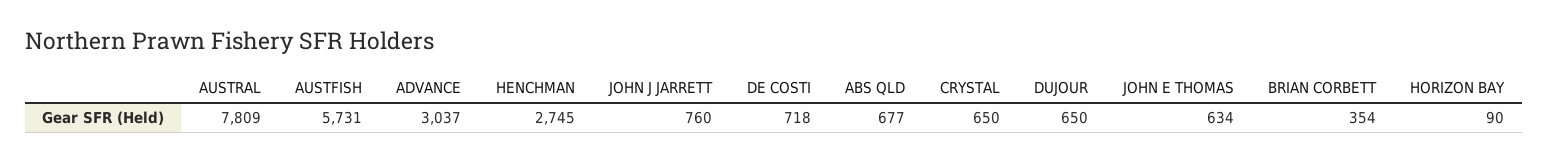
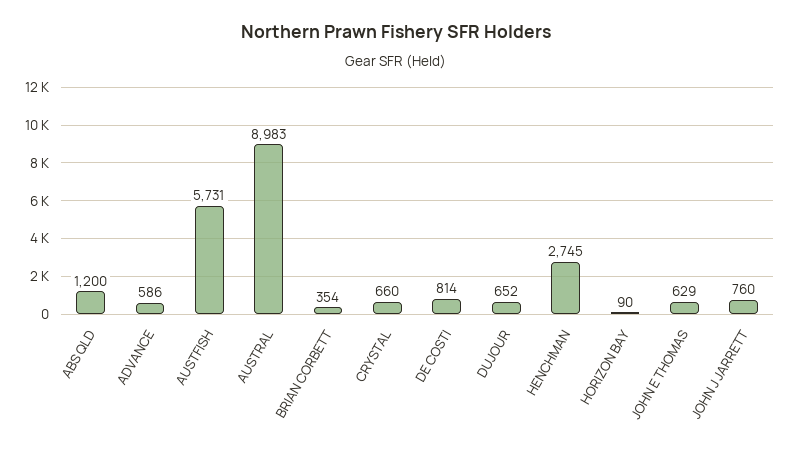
AUSTRAL: 7809 -> 8983
ADVANCE: 3037 -> 586
DE COSTI: 718 -> 814
ABS QLD: 677 -> 1200
CRYSTAL: 650 -> 660
DUJOUR: 650 -> 652
JOHN E THOMAS: 634 -> 629

